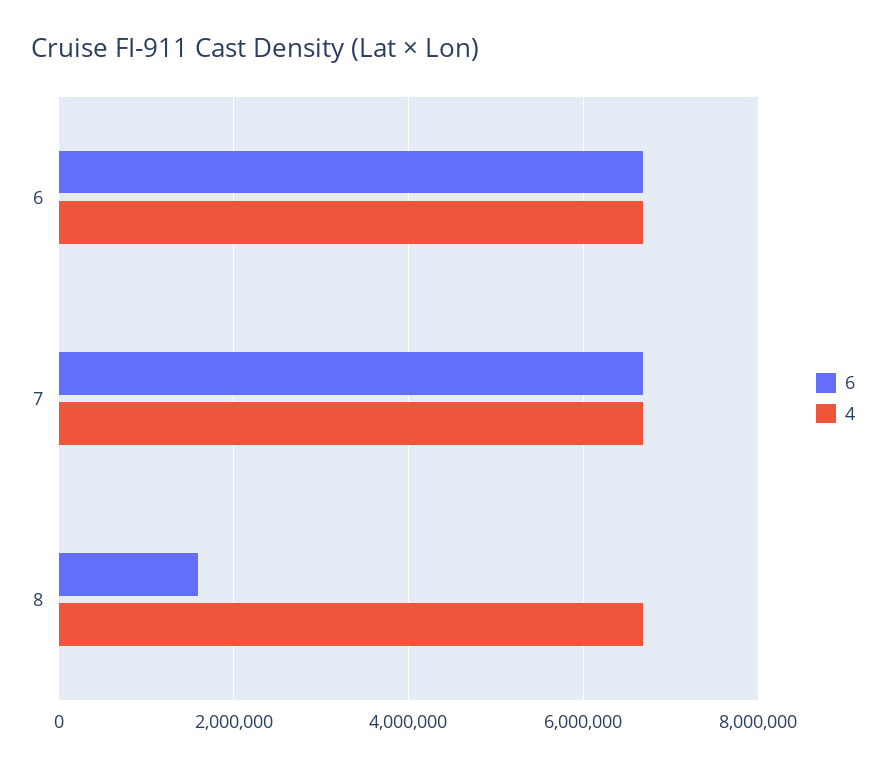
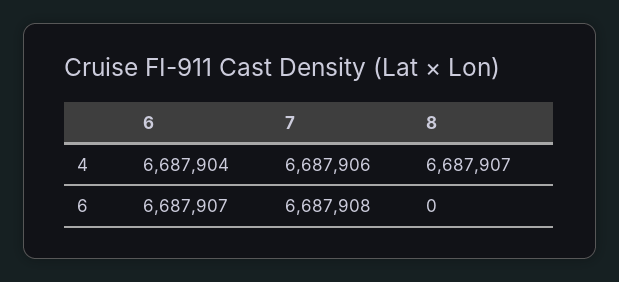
6, 8: 1600000 -> 0

